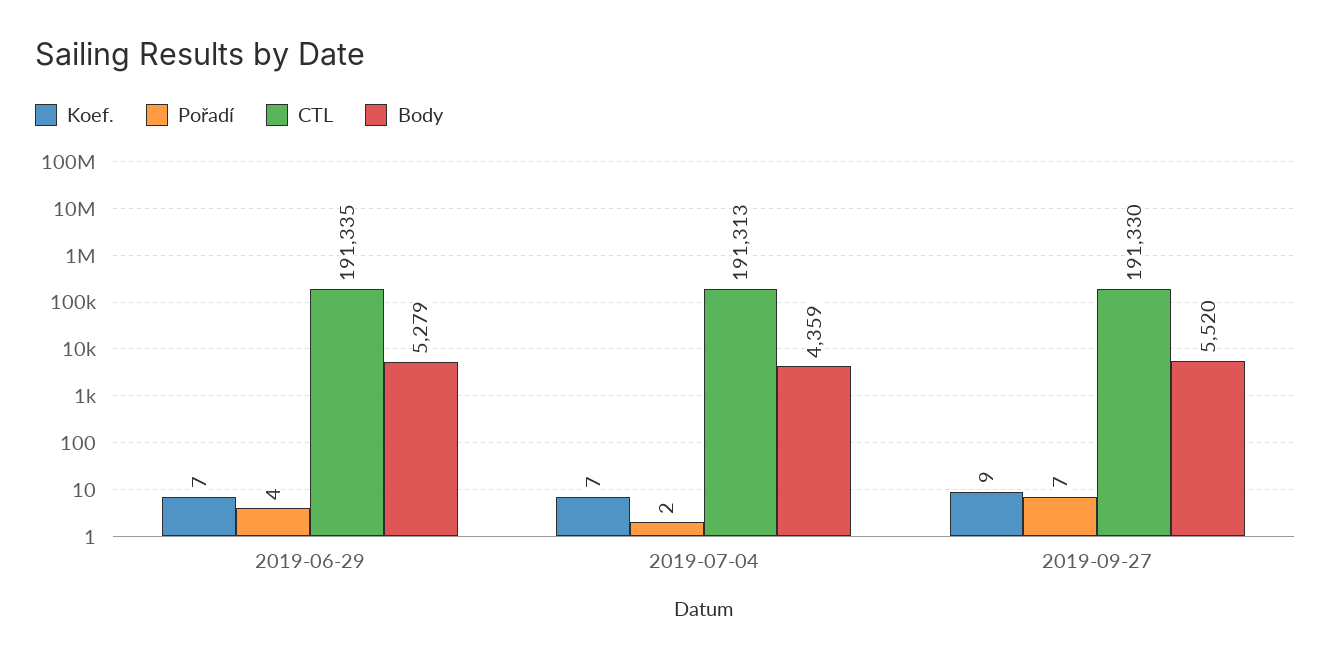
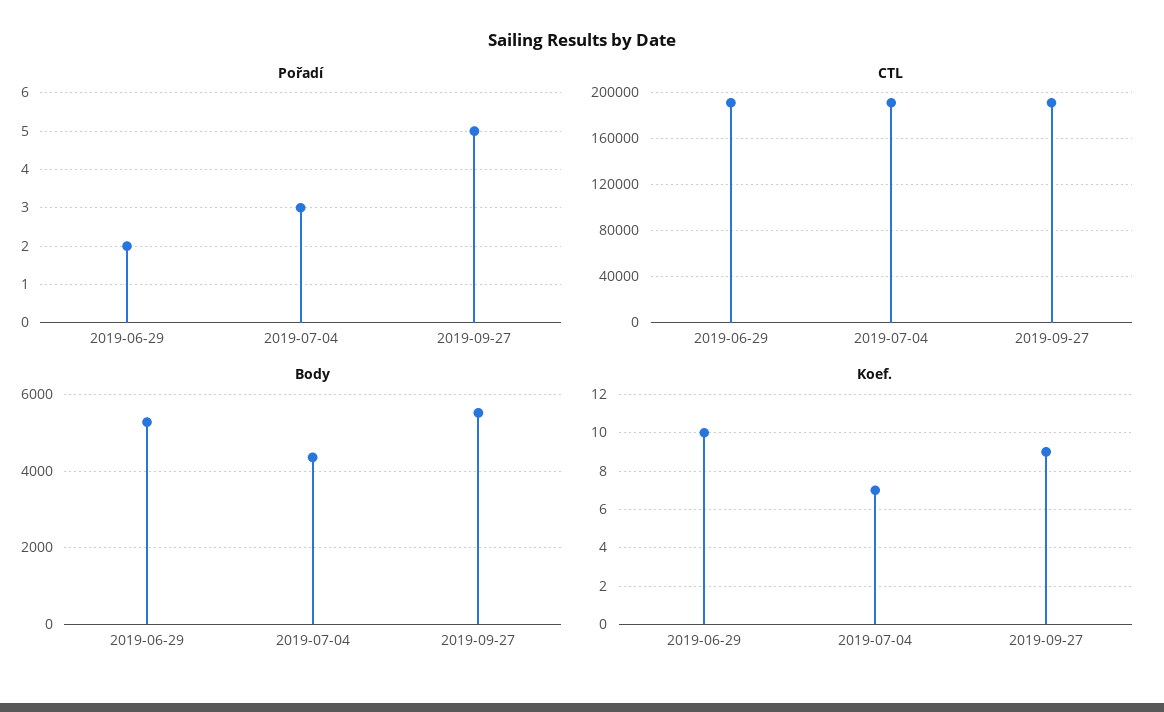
Koef., 2019-06-29: 7 -> 10
Pořadí, 2019-06-29: 4 -> 2
Pořadí, 2019-07-04: 2 -> 3
Pořadí, 2019-09-27: 7 -> 5

